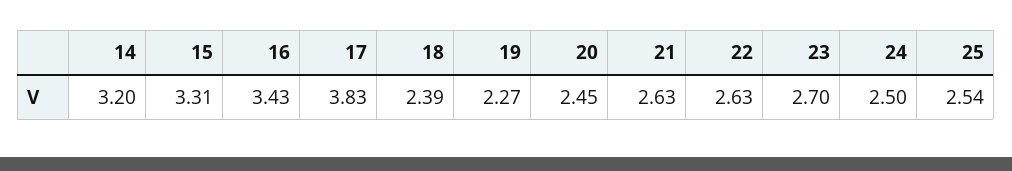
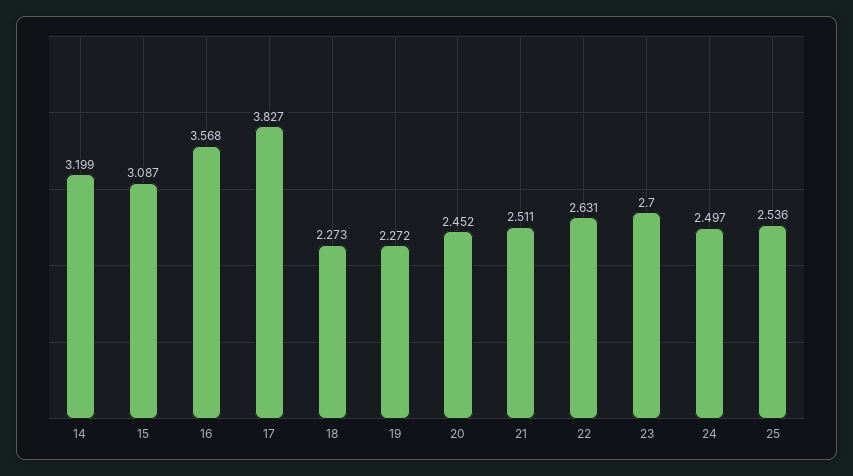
15: 3.31 -> 3.087
16: 3.43 -> 3.568
18: 2.39 -> 2.273
21: 2.63 -> 2.511

